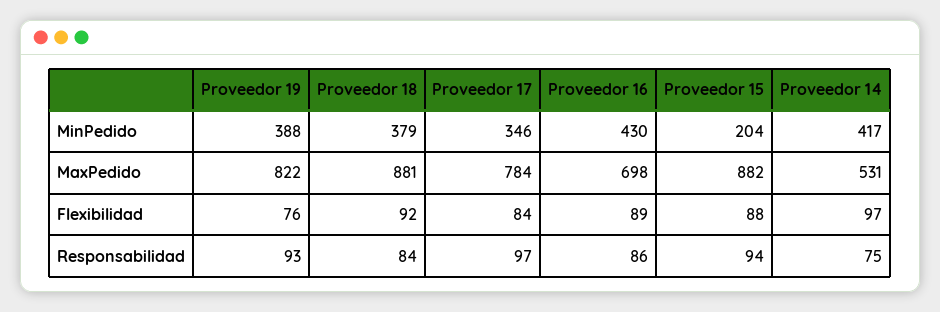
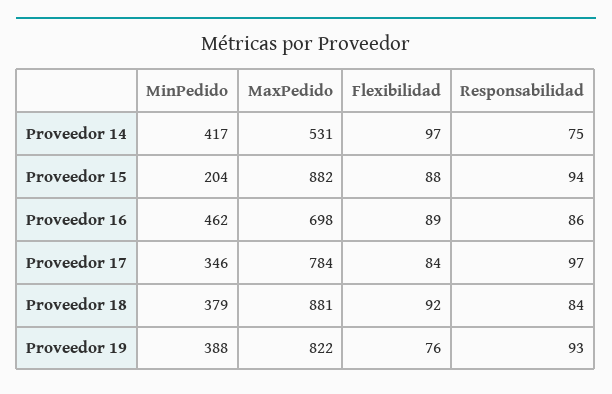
Proveedor 16, MinPedido: 430 -> 462

